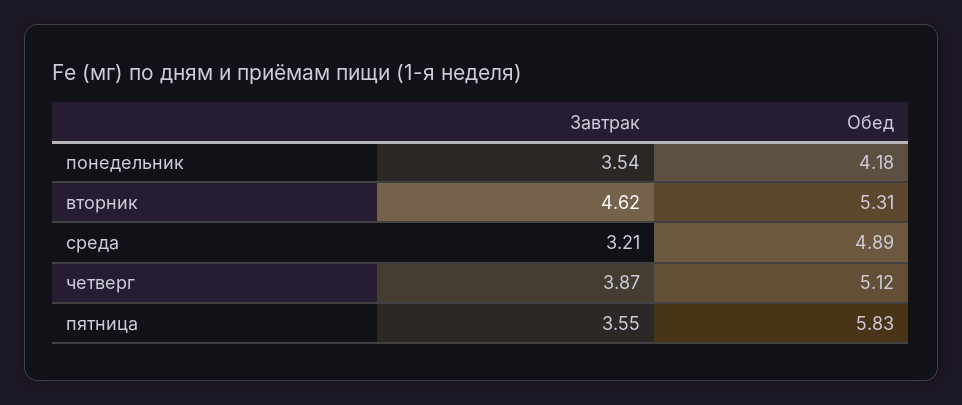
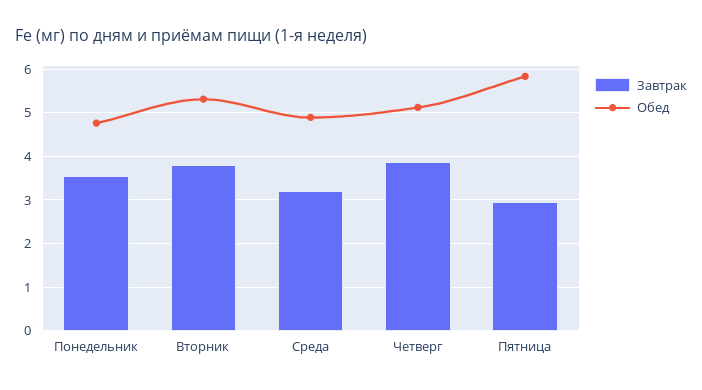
Обед, понедельник: 4.18 -> 4.8
Завтрак, вторник: 4.62 -> 3.8
Завтрак, пятница: 3.55 -> 3

